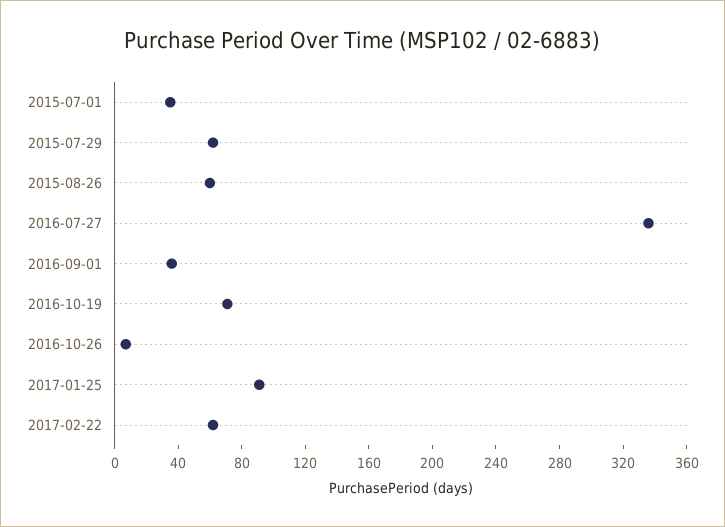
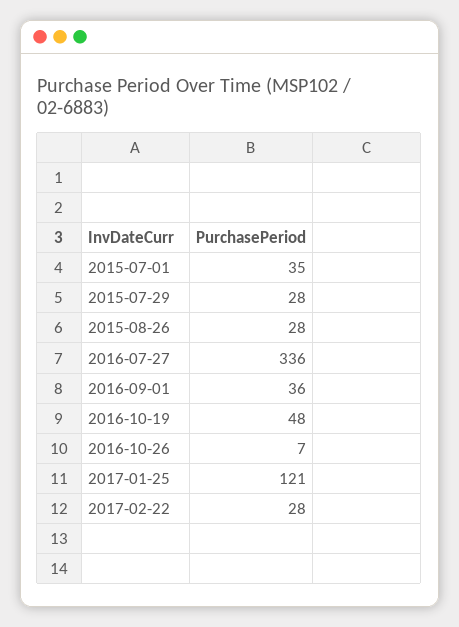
2015-07-29: 60 -> 28
2015-08-26: 60 -> 28
2016-10-19: 70 -> 48
2017-01-25: 90 -> 121
2017-02-22: 60 -> 28

